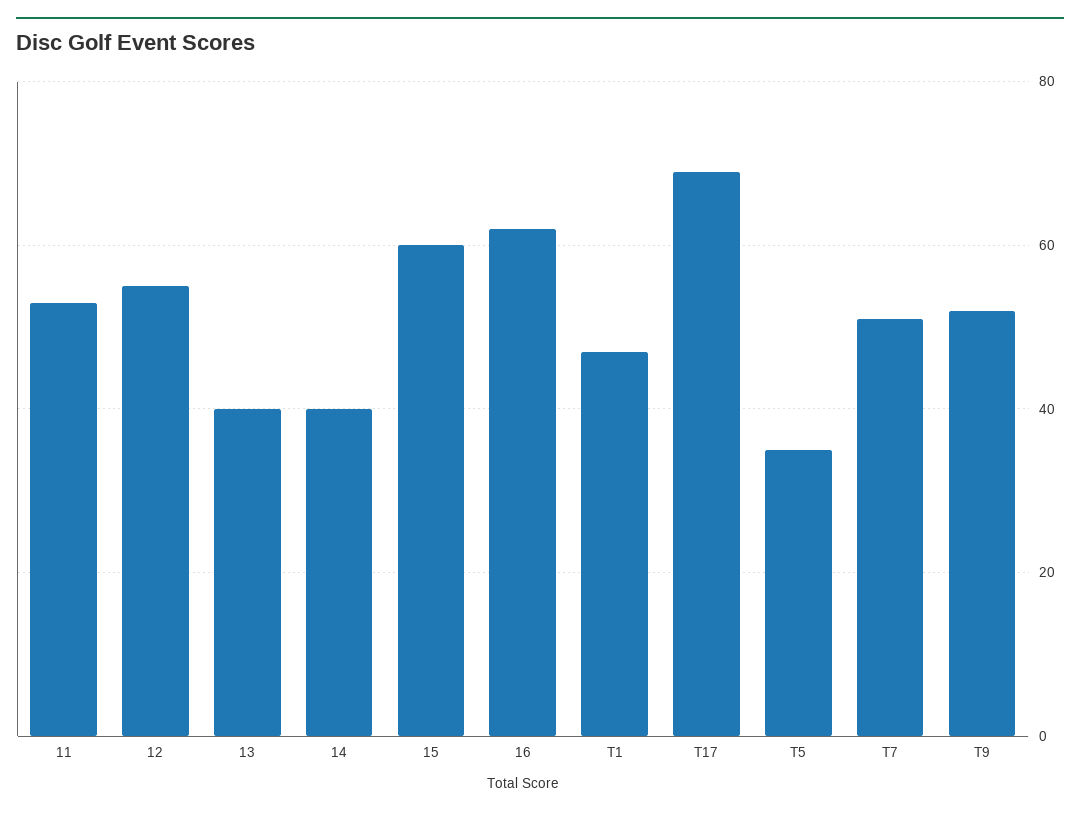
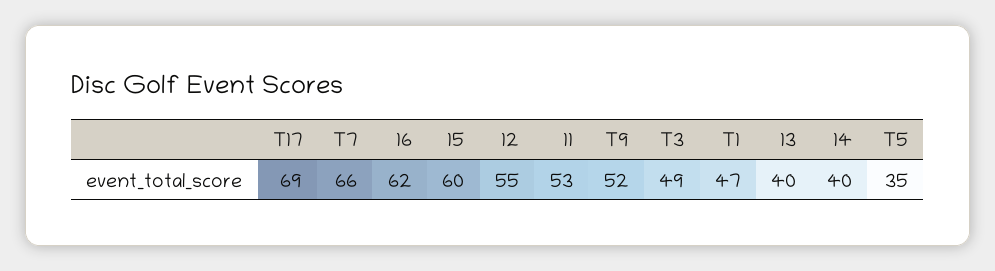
T7: 50 -> 66
T3: none -> 49

